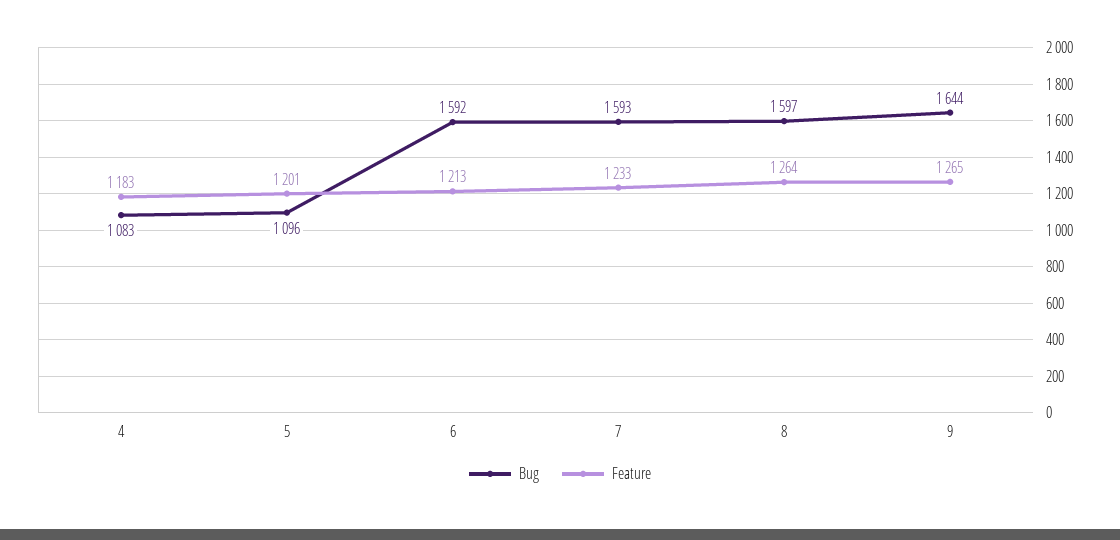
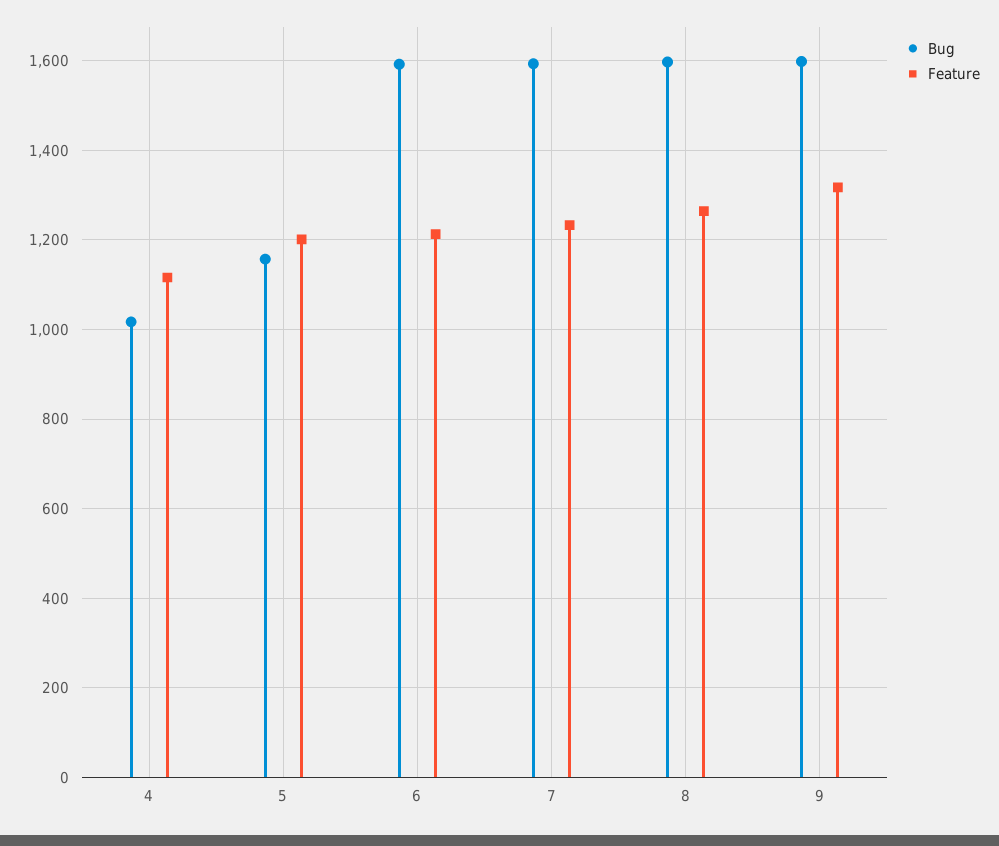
Bug, 4: 1083 -> 1020
Feature, 4: 1183 -> 1120
Bug, 5: 1096 -> 1160
Bug, 9: 1644 -> 1600
Feature, 9: 1265 -> 1320

